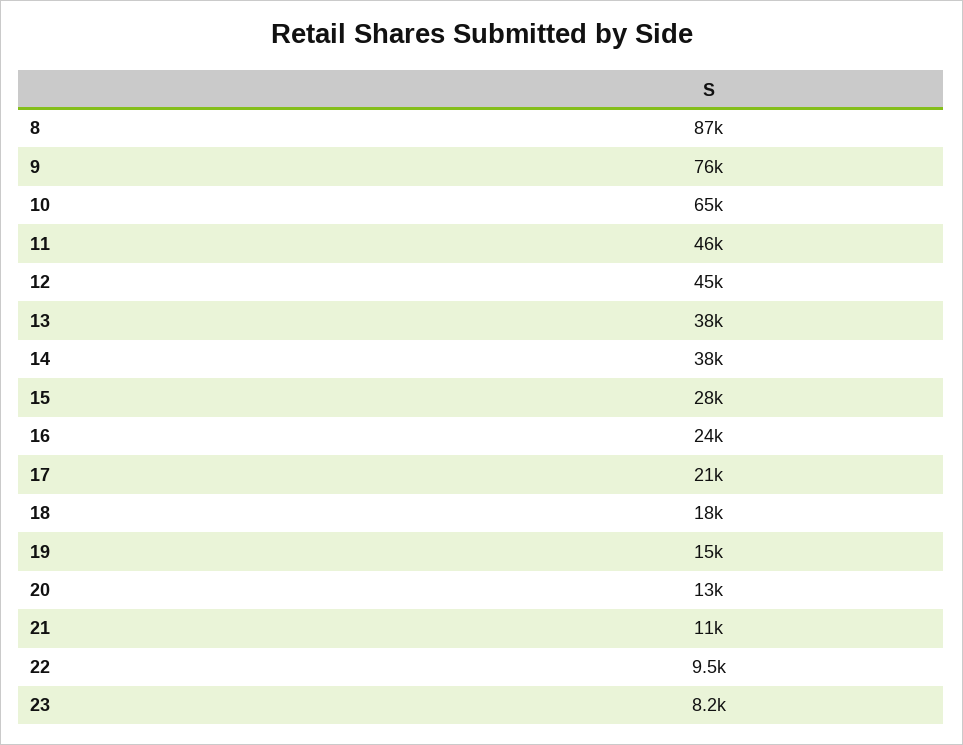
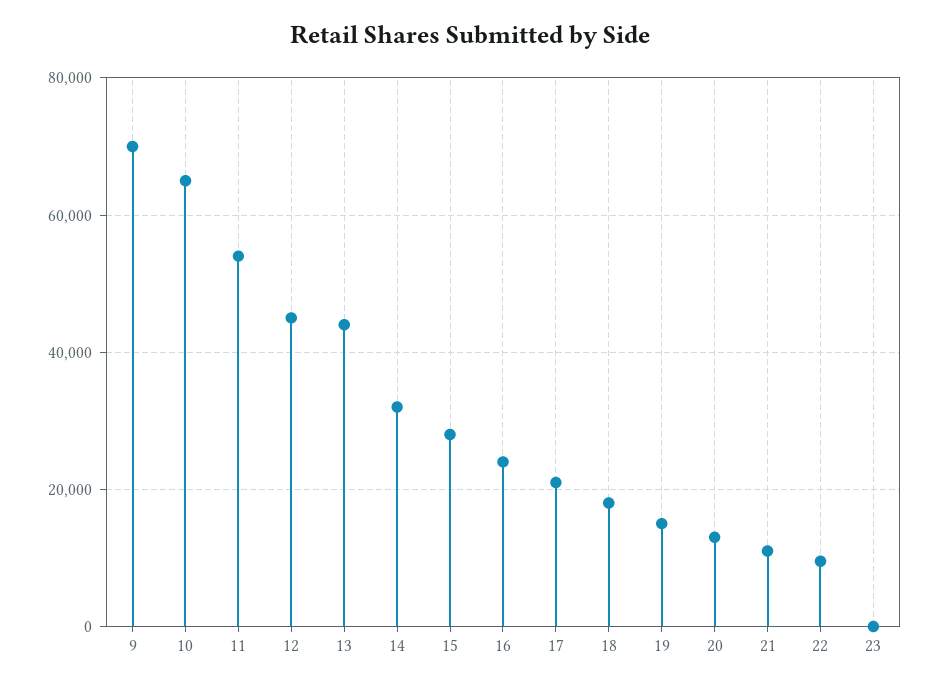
8: 87000 -> none
9: 76000 -> 70000
11: 46000 -> 54000
13: 38000 -> 44000
14: 38000 -> 32000
23: 8200 -> 0

